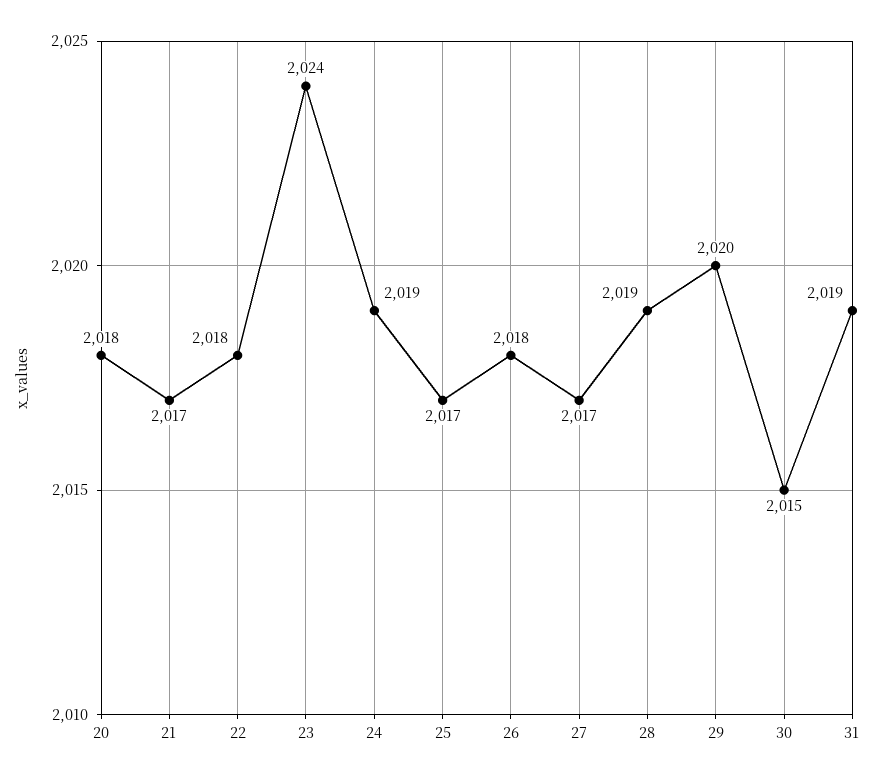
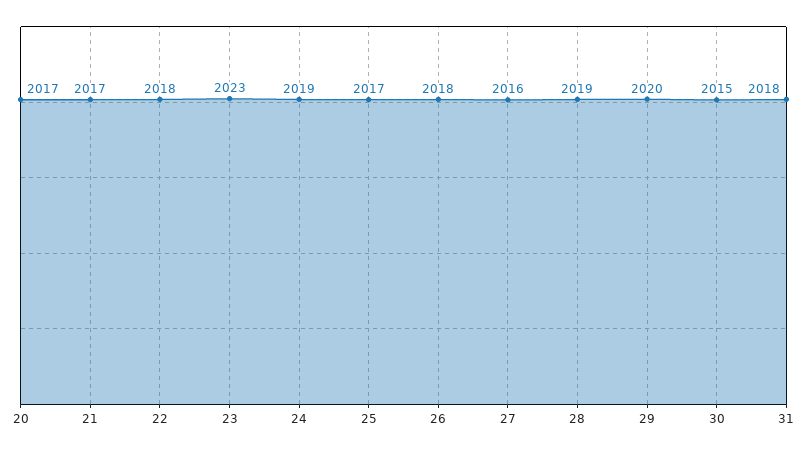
20: 2018 -> 2017
23: 2024 -> 2023
27: 2017 -> 2016
31: 2019 -> 2018

